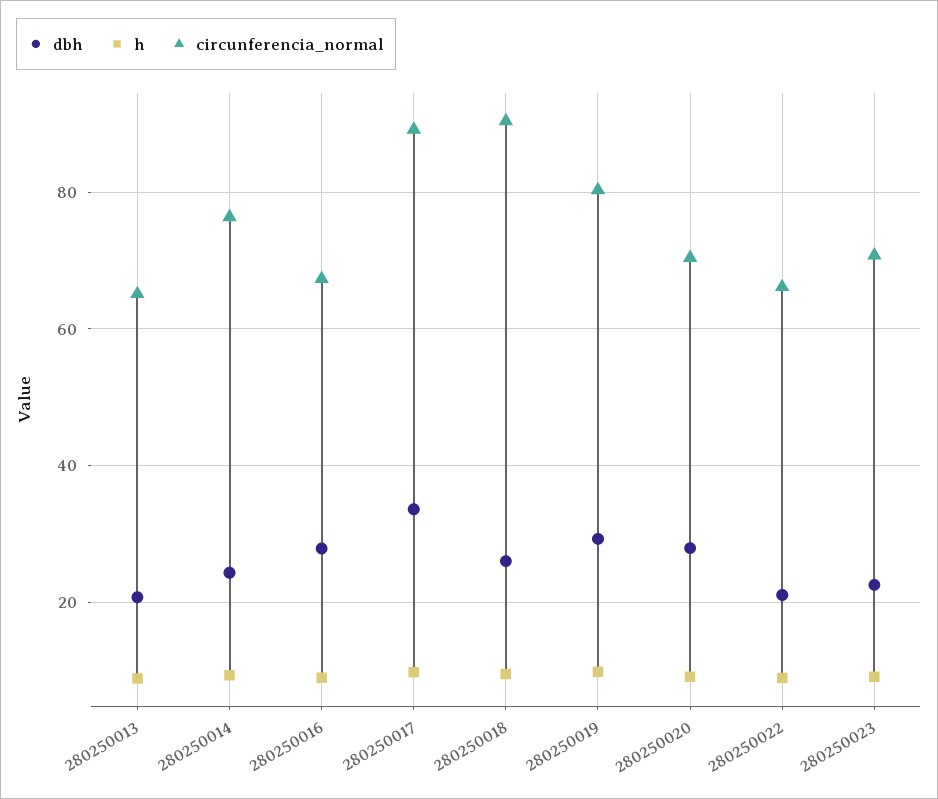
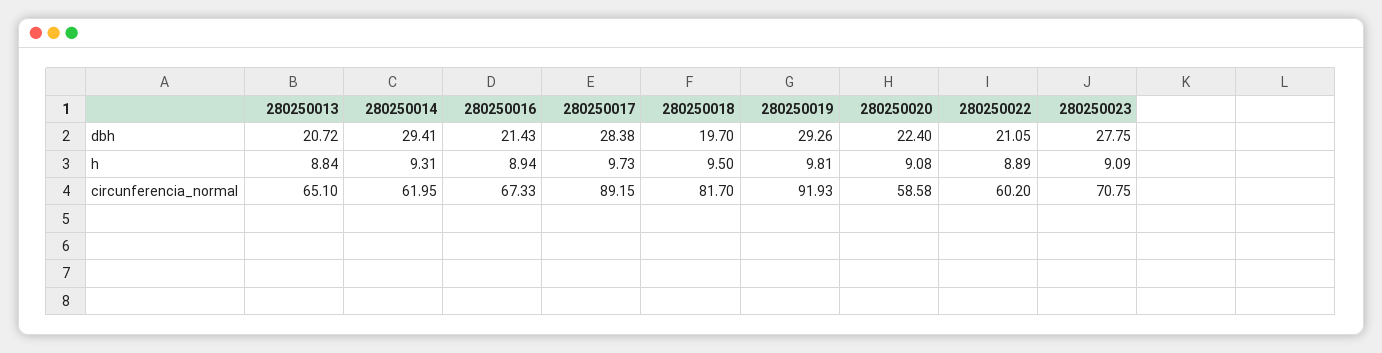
dbh, 280250014: 24 -> 29.41
circunferencia_normal, 280250014: 76 -> 61.95
dbh, 280250016: 28 -> 21.43
dbh, 280250017: 34 -> 28.38
dbh, 280250018: 26 -> 19.7
circunferencia_normal, 280250018: 90 -> 81.7
circunferencia_normal, 280250019: 80 -> 91.93
dbh, 280250020: 28 -> 22.4
circunferencia_normal, 280250020: 70 -> 58.58
circunferencia_normal, 280250022: 66 -> 60.2
dbh, 280250023: 22 -> 27.75

